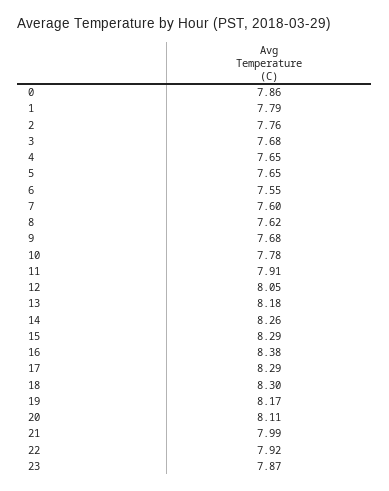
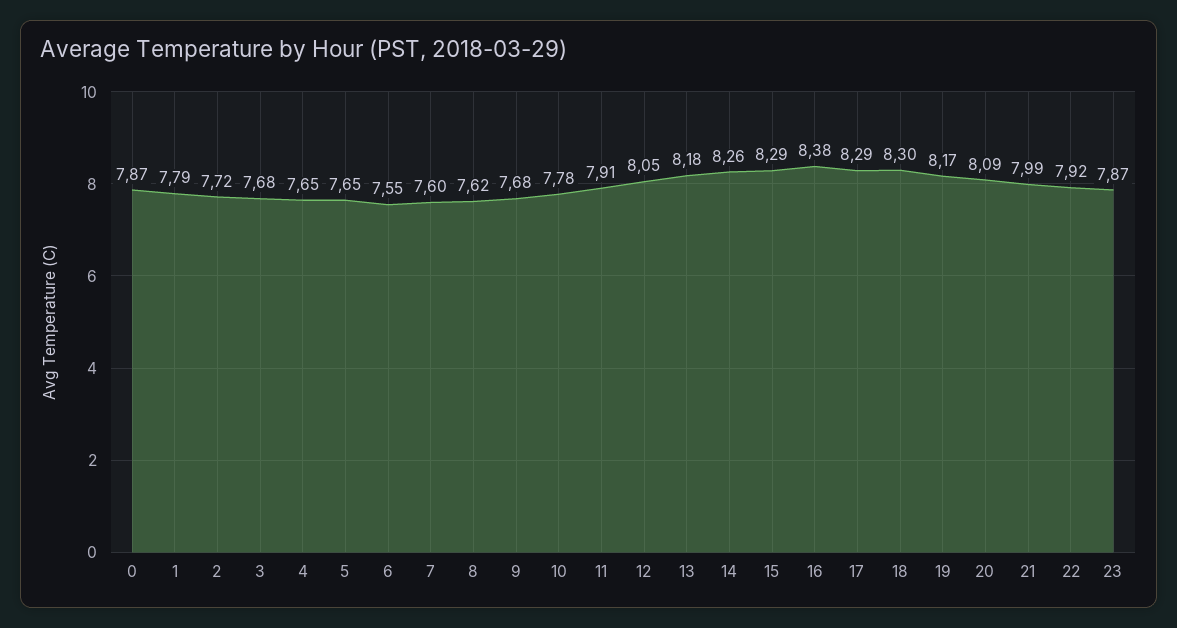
0: 7.86 -> 7.87
2: 7.76 -> 7.72
20: 8.11 -> 8.09

